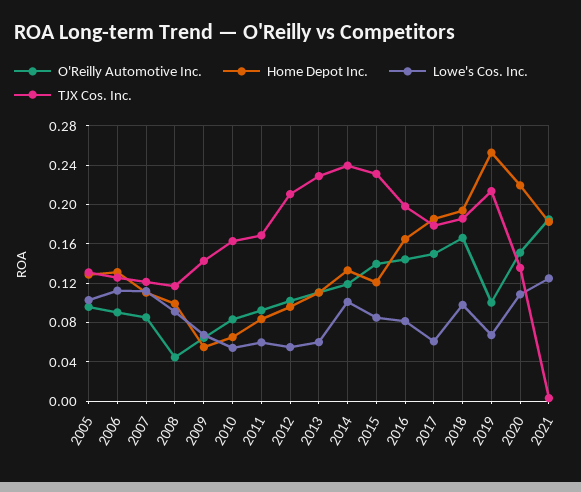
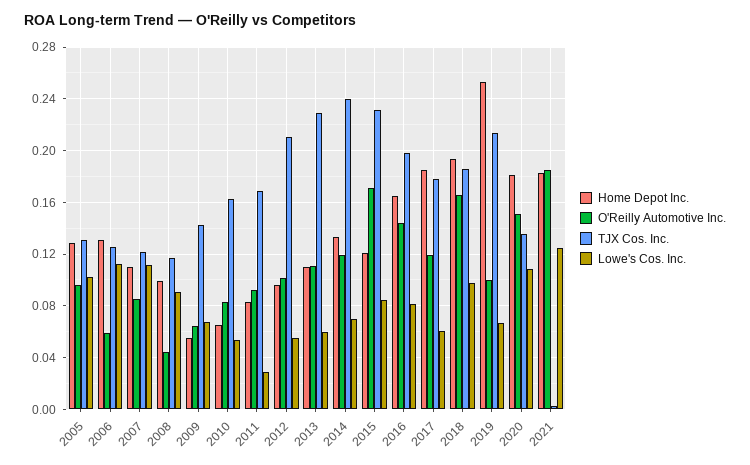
O'Reilly Automotive Inc., 2006: 0.09 -> 0.06
Lowe's Cos. Inc., 2011: 0.06 -> 0.03
Lowe's Cos. Inc., 2014: 0.1 -> 0.07
O'Reilly Automotive Inc., 2015: 0.14 -> 0.17
O'Reilly Automotive Inc., 2017: 0.15 -> 0.12
Home Depot Inc., 2020: 0.22 -> 0.18

